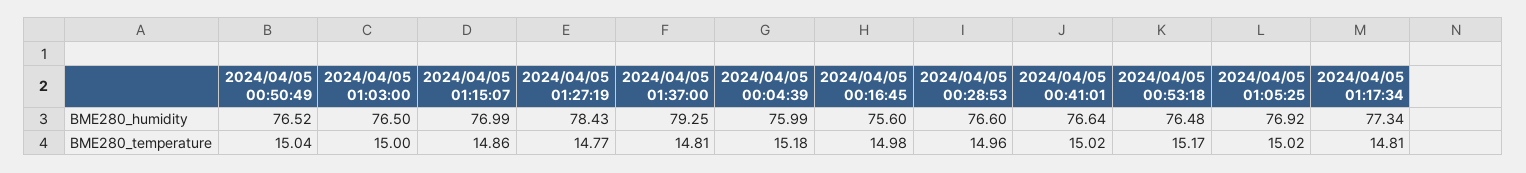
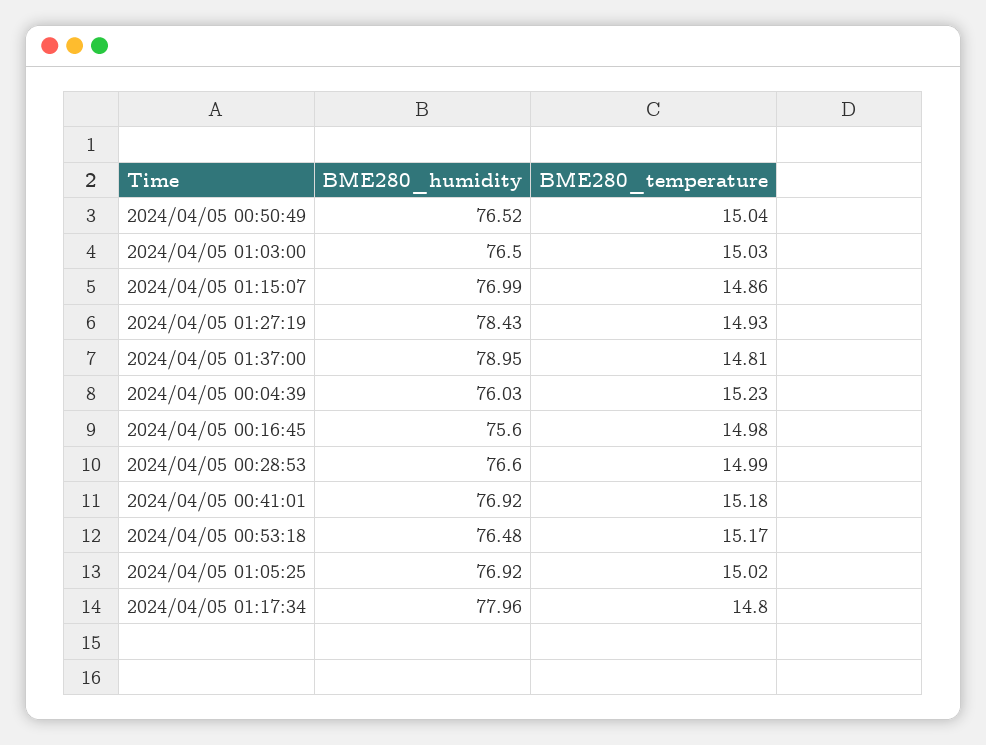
2024/04/05 01:37:00, BME280_humidity: 79.25 -> 78.95
2024/04/05 00:04:39, BME280_humidity: 75.99 -> 76.03
2024/04/05 00:41:01, BME280_humidity: 76.64 -> 76.92
2024/04/05 01:17:34, BME280_humidity: 77.34 -> 77.96
2024/04/05 01:03:00, BME280_temperature: 15 -> 15.03
2024/04/05 01:27:19, BME280_temperature: 14.77 -> 14.93
2024/04/05 00:04:39, BME280_temperature: 15.18 -> 15.23
2024/04/05 00:28:53, BME280_temperature: 14.96 -> 14.99
2024/04/05 00:41:01, BME280_temperature: 15.02 -> 15.18
2024/04/05 01:17:34, BME280_temperature: 14.81 -> 14.8

